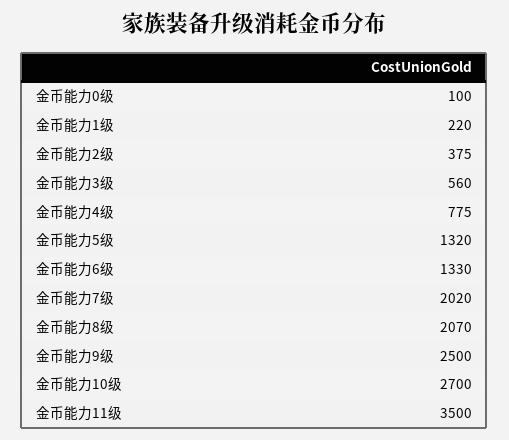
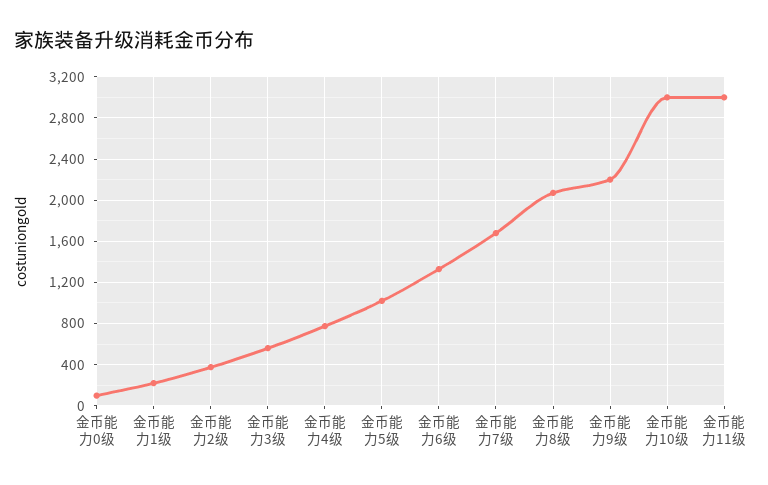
金币能力5级: 1320 -> 1000
金币能力7级: 2020 -> 1700
金币能力9级: 2500 -> 2200
金币能力10级: 2700 -> 3000
金币能力11级: 3500 -> 3000

